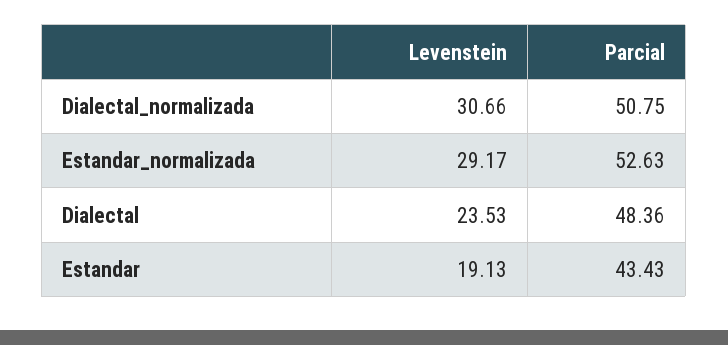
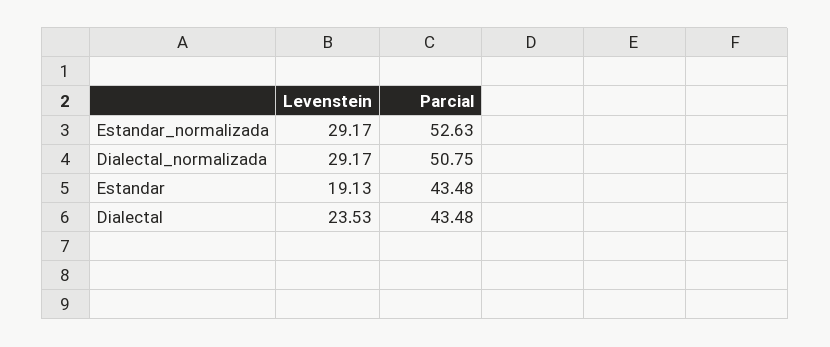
Levenstein, Dialectal_normalizada: 30.66 -> 29.17
Parcial, Dialectal: 48.36 -> 43.48
Parcial, Estandar: 43.43 -> 43.48

